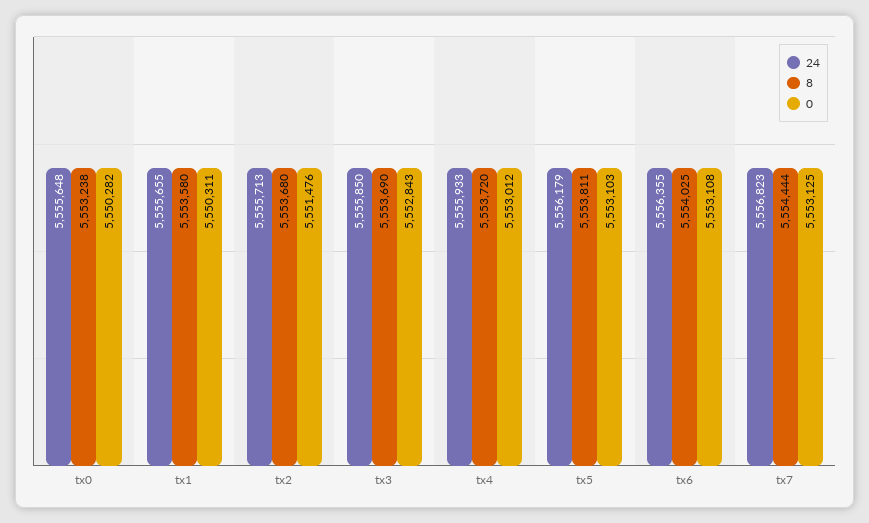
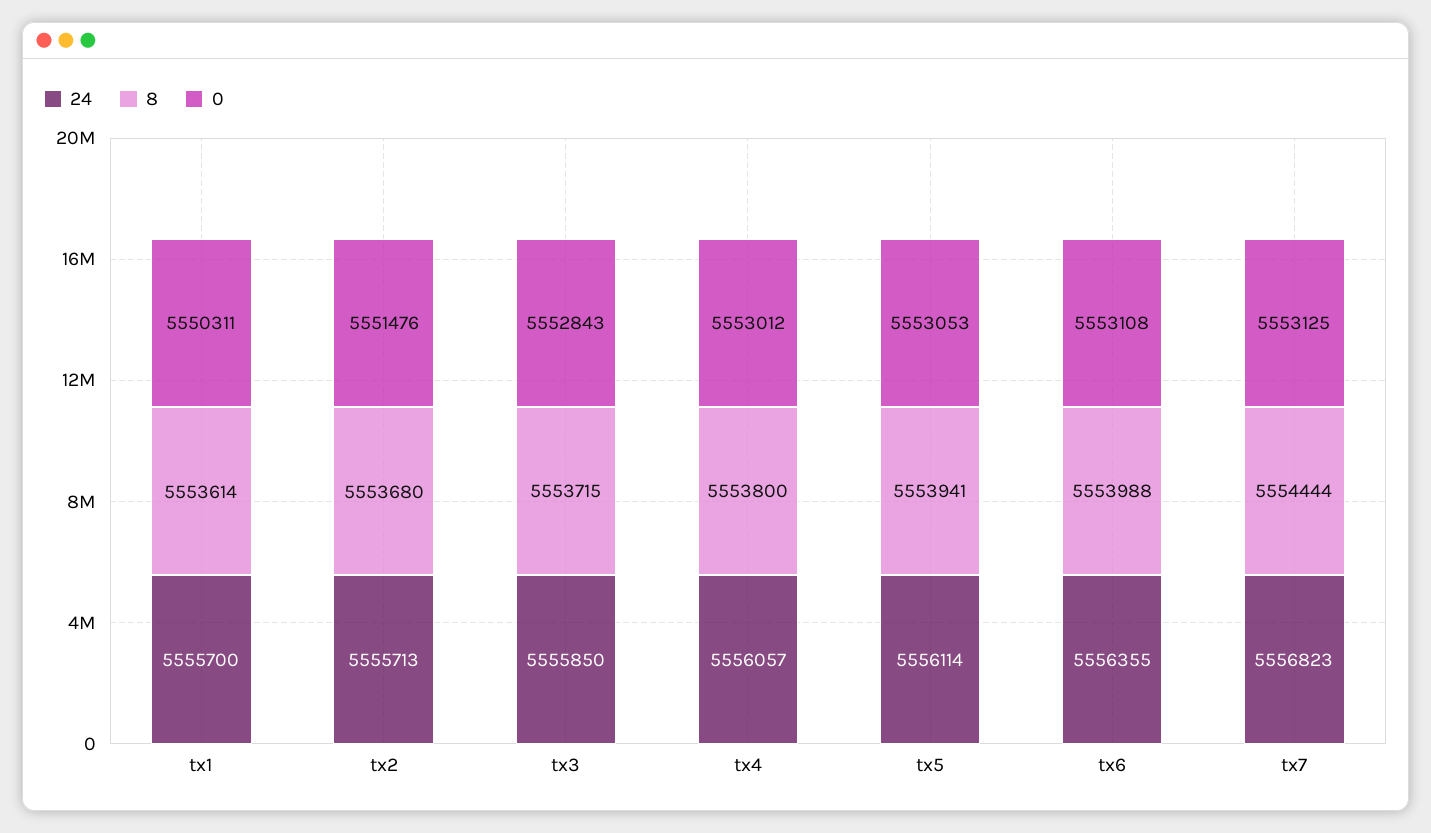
24, tx0: 5555648 -> none
8, tx0: 5553238 -> none
0, tx0: 5550282 -> none
24, tx1: 5555655 -> 5555700
8, tx1: 5553580 -> 5553614
8, tx3: 5553690 -> 5553715
24, tx4: 5555933 -> 5556057
8, tx4: 5553720 -> 5553800
24, tx5: 5556179 -> 5556114
8, tx5: 5553811 -> 5553941
0, tx5: 5553103 -> 5553053
8, tx6: 5554025 -> 5553988

